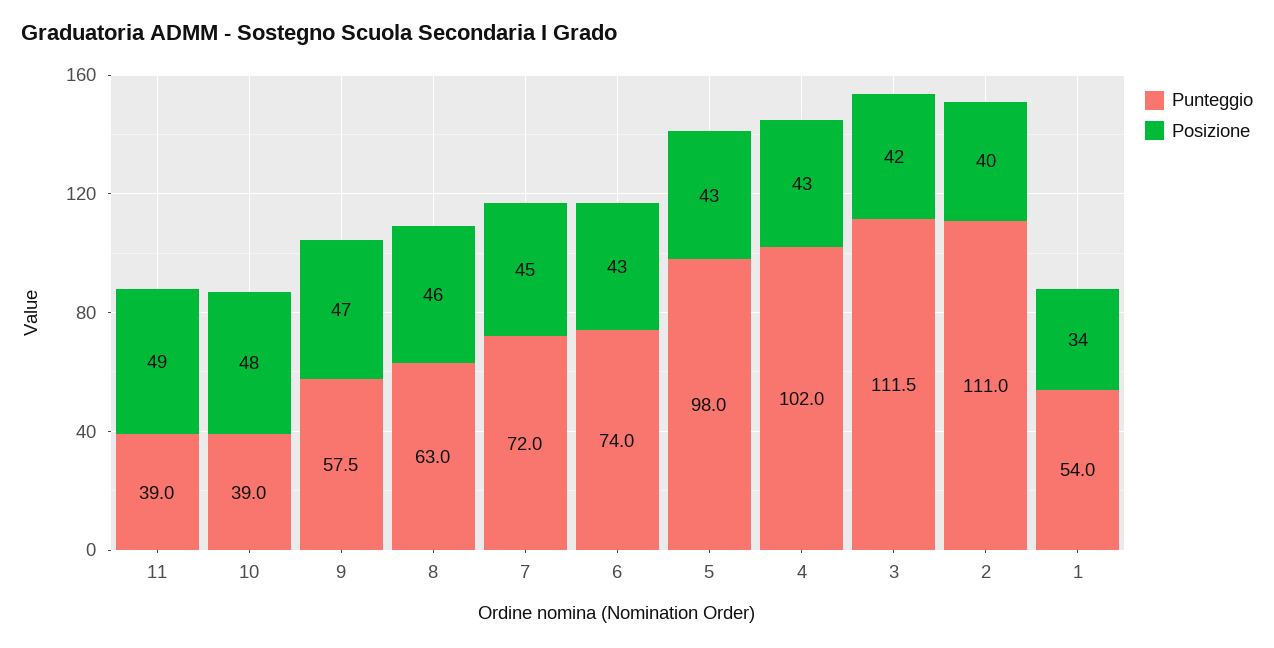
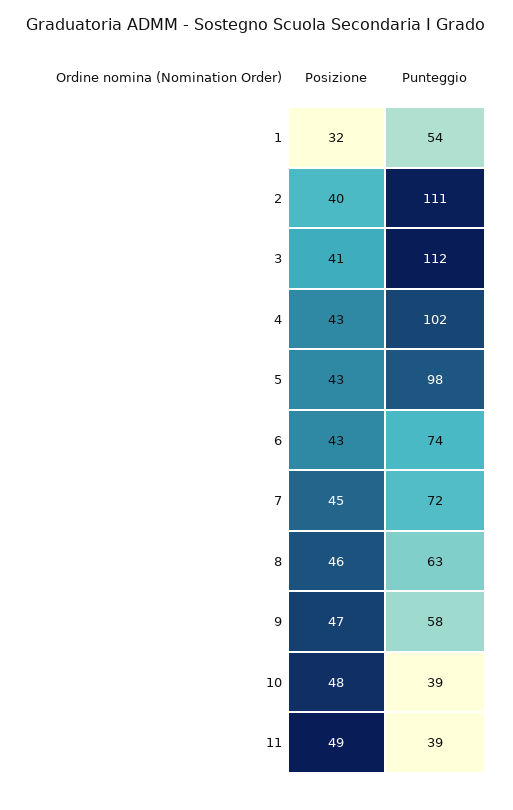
Posizione, 3: 42 -> 41
Posizione, 1: 34 -> 32

